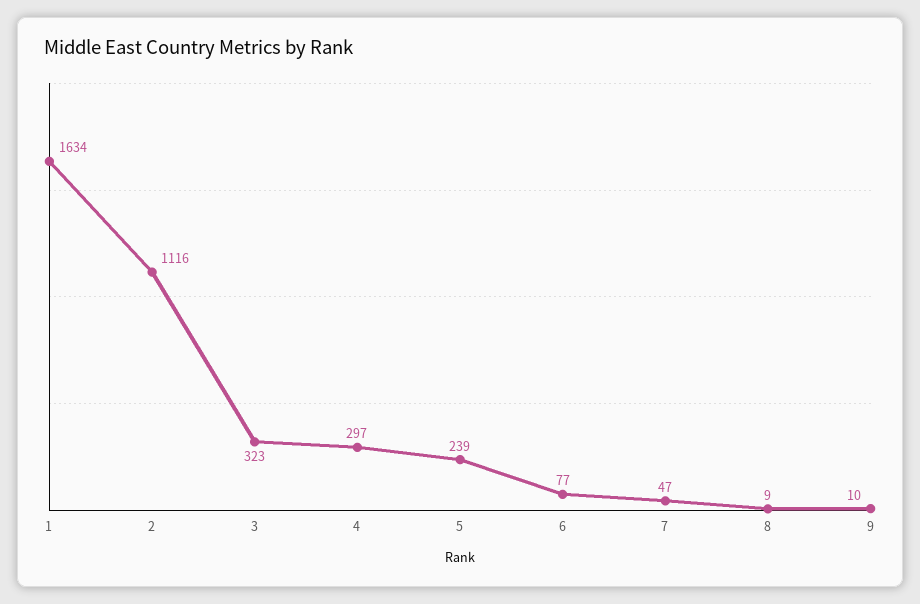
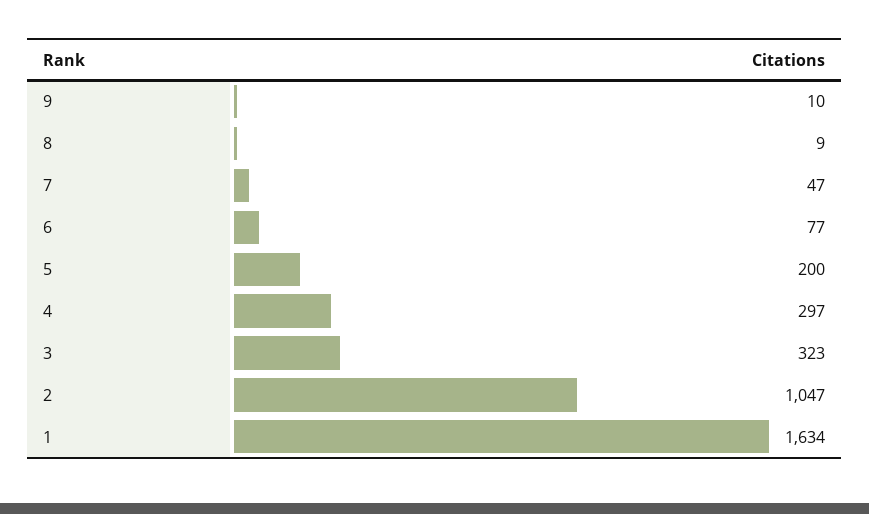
2: 1116 -> 1047
5: 239 -> 200

